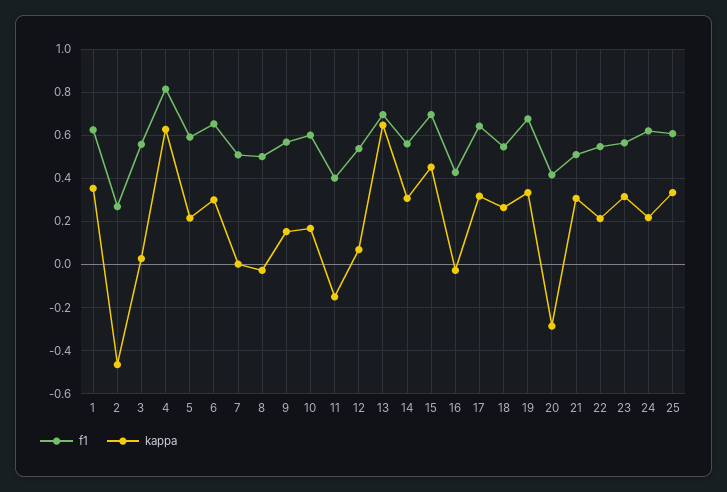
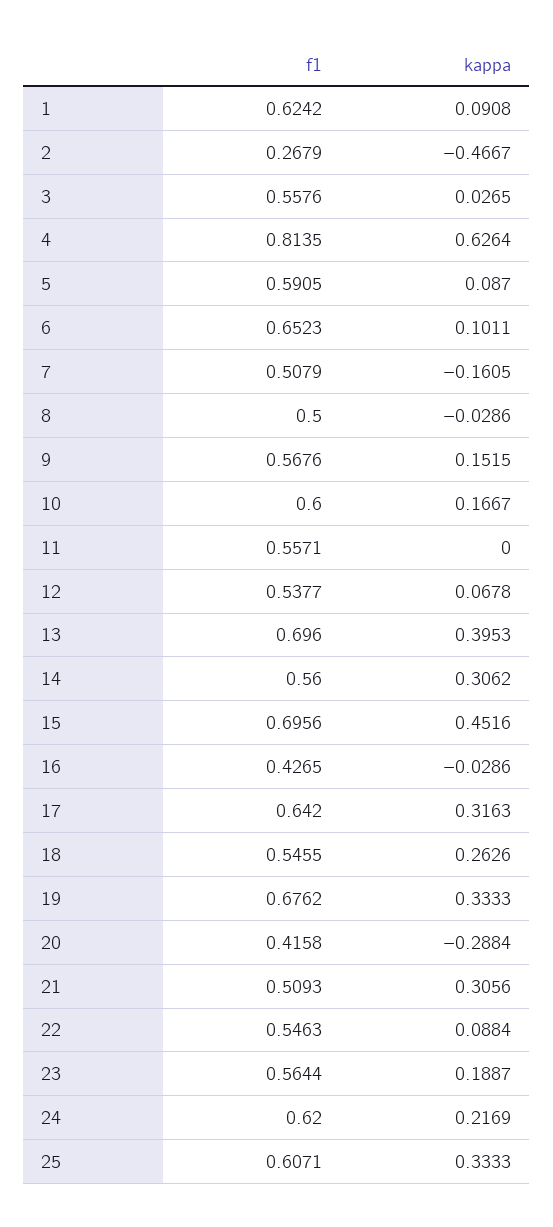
kappa, 1: 0.35 -> 0.0908
kappa, 5: 0.2 -> 0.087
kappa, 6: 0.3 -> 0.1011
kappa, 7: 0 -> -0.1605
f1, 11: 0.4 -> 0.5571
kappa, 11: -0.15 -> 0
kappa, 13: 0.65 -> 0.3953
kappa, 22: 0.2 -> 0.0884
kappa, 23: 0.3 -> 0.1887

